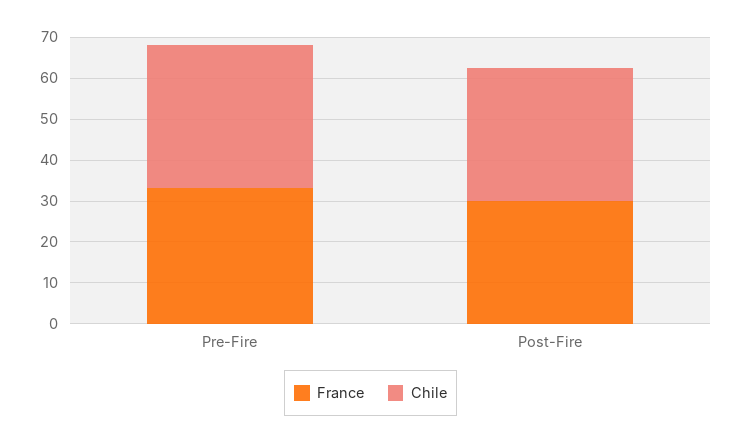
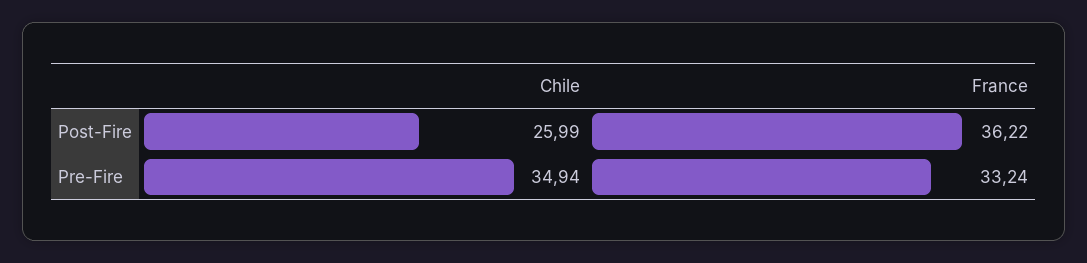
France, Post-Fire: 30 -> 36.22
Chile, Post-Fire: 32 -> 25.99

